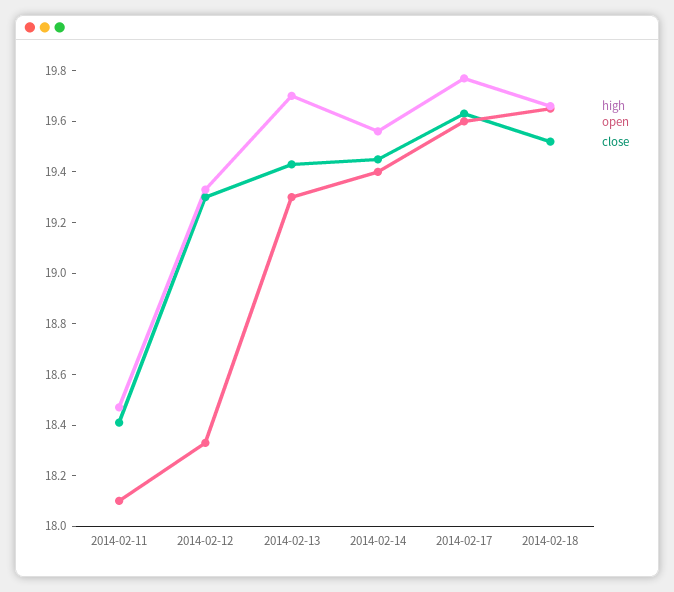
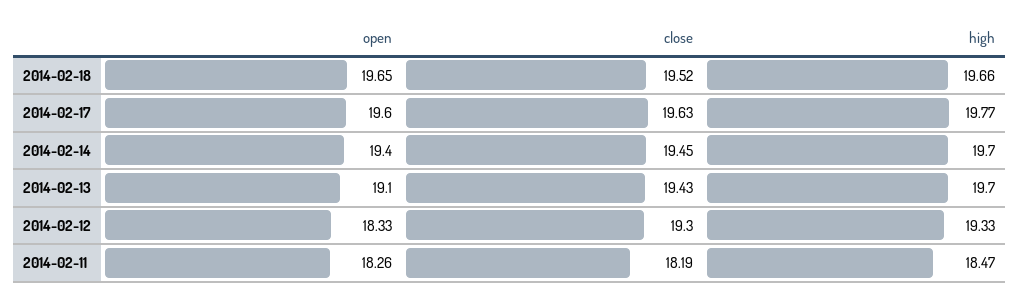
open, 2014-02-11: 18.1 -> 18.26
close, 2014-02-11: 18.4 -> 18.19
open, 2014-02-13: 19.3 -> 19.1
high, 2014-02-14: 19.55 -> 19.7

